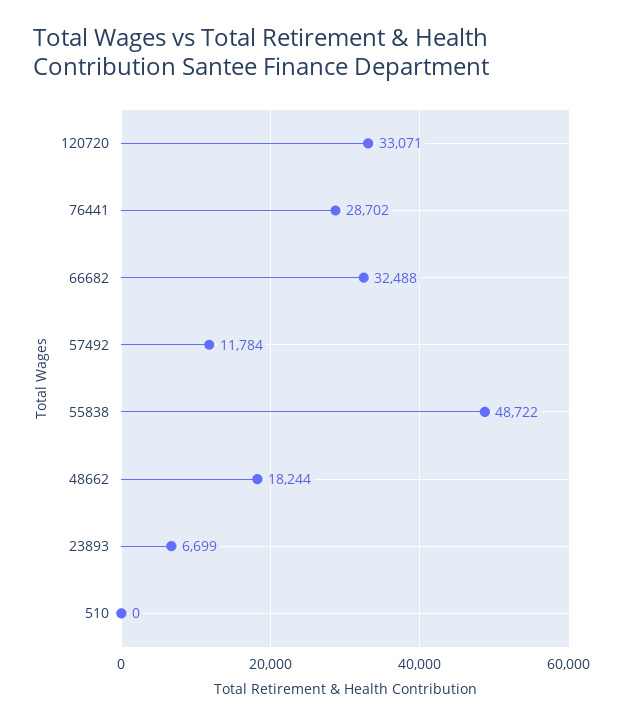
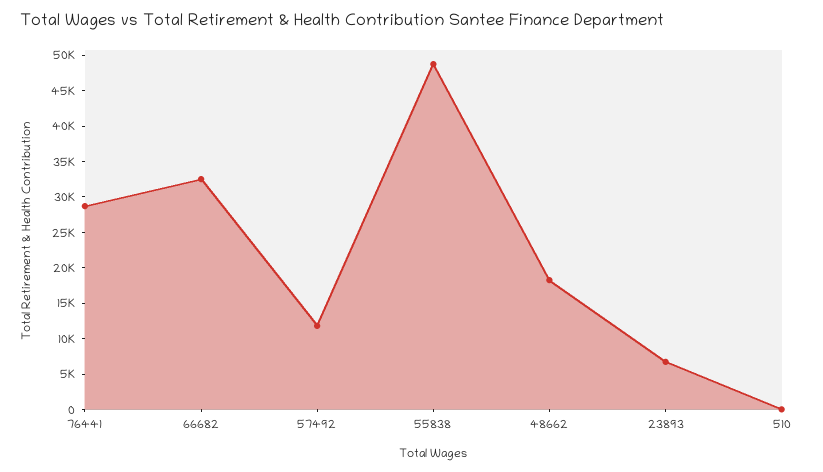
120720: 33071 -> none

